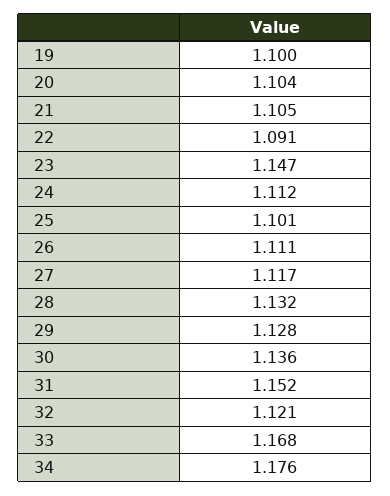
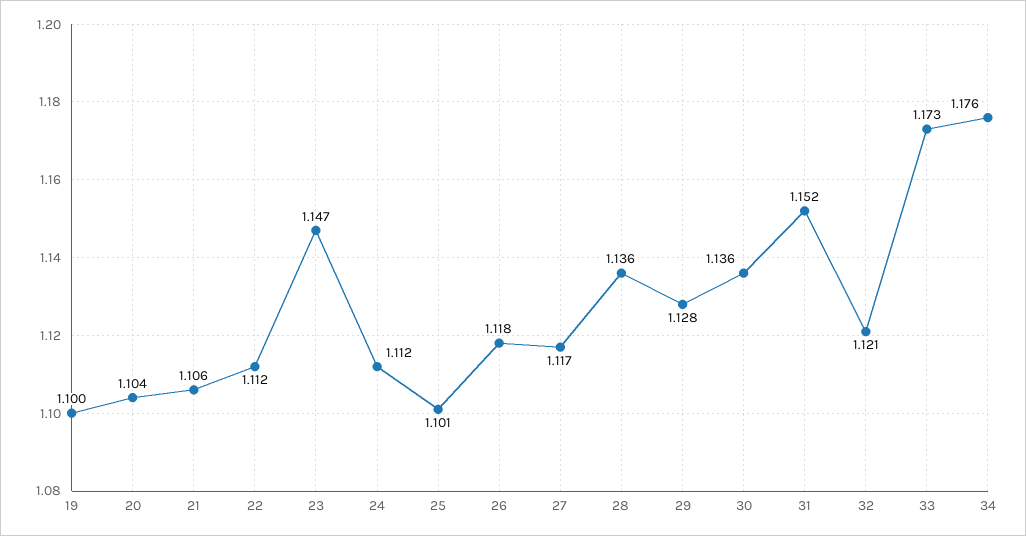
21: 1.105 -> 1.106
22: 1.091 -> 1.112
26: 1.111 -> 1.118
28: 1.132 -> 1.136
33: 1.168 -> 1.173

